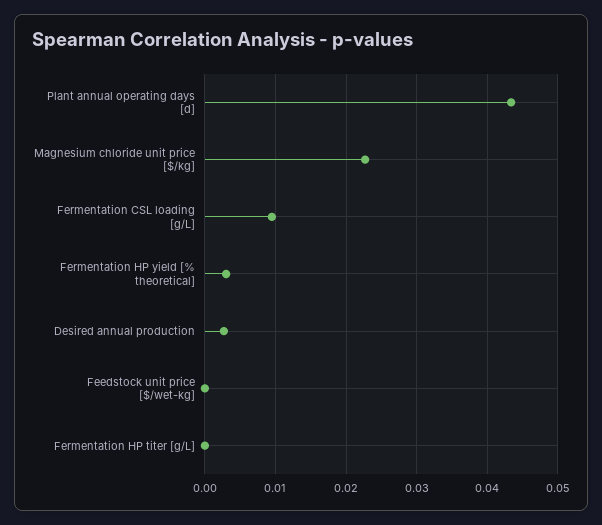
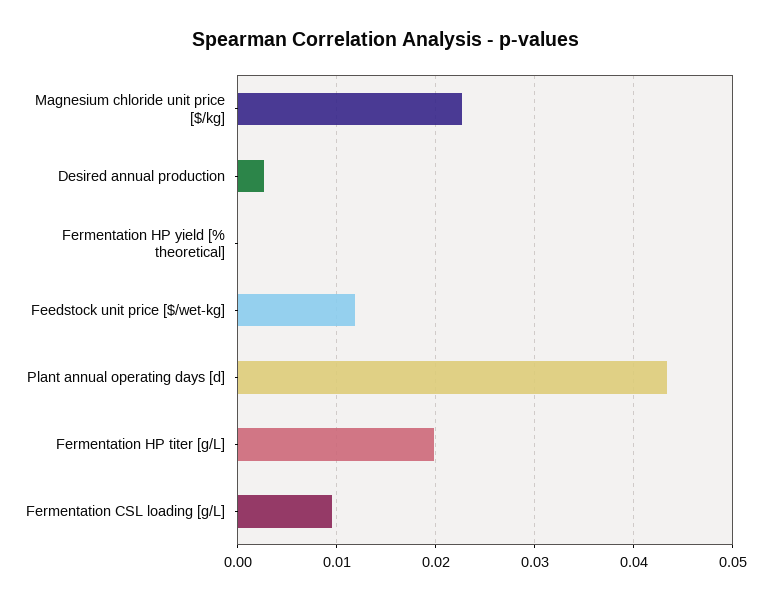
Fermentation HP yield [% theoretical]: 0.003 -> 0
Feedstock unit price [$/wet-kg]: 0 -> 0.012
Fermentation HP titer [g/L]: 0 -> 0.02

